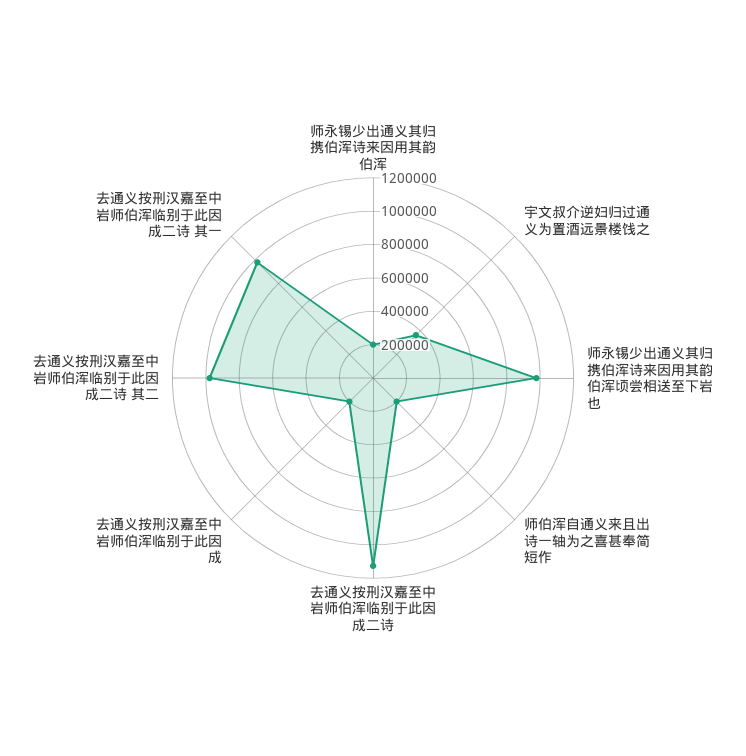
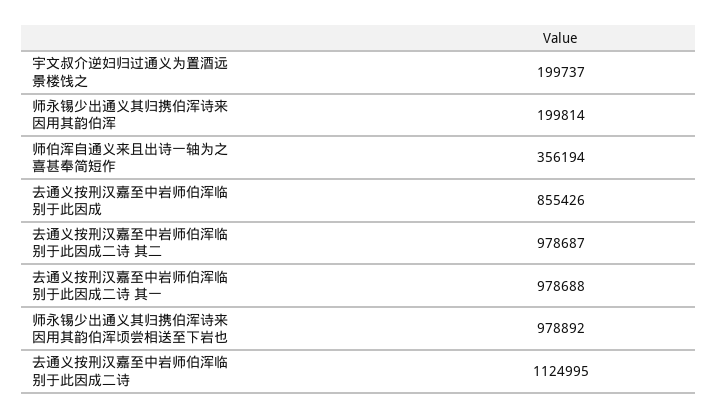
宇文叔介逆妇归过通义为置酒远景楼饯之: 350000 -> 199737
师伯浑自通义来且出诗一轴为之喜甚奉简短作: 200000 -> 356194
去通义按刑汉嘉至中岩师伯浑临别于此因成: 200000 -> 855426

